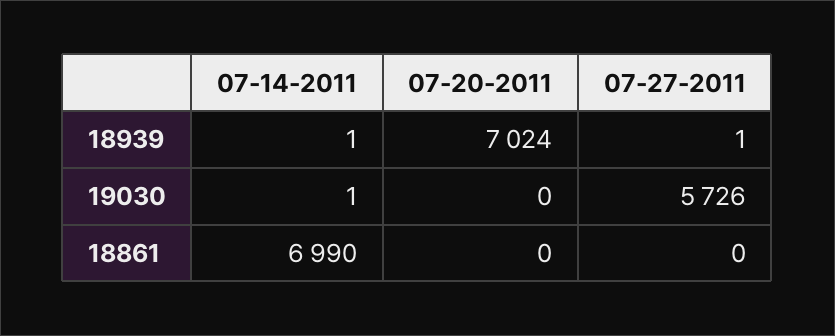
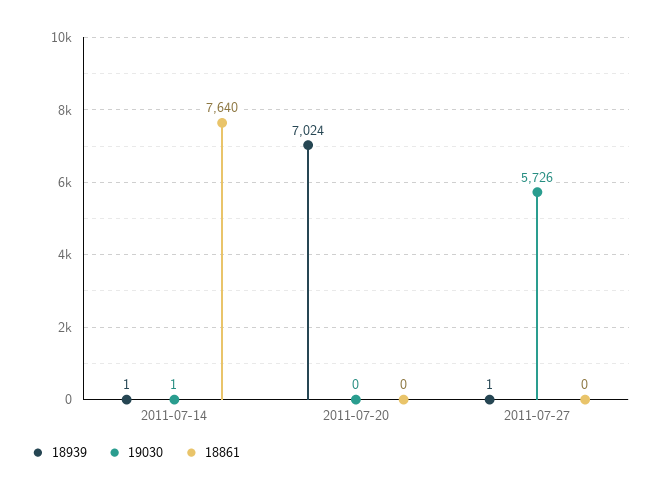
18861, 07-14-2011: 6990 -> 7640

